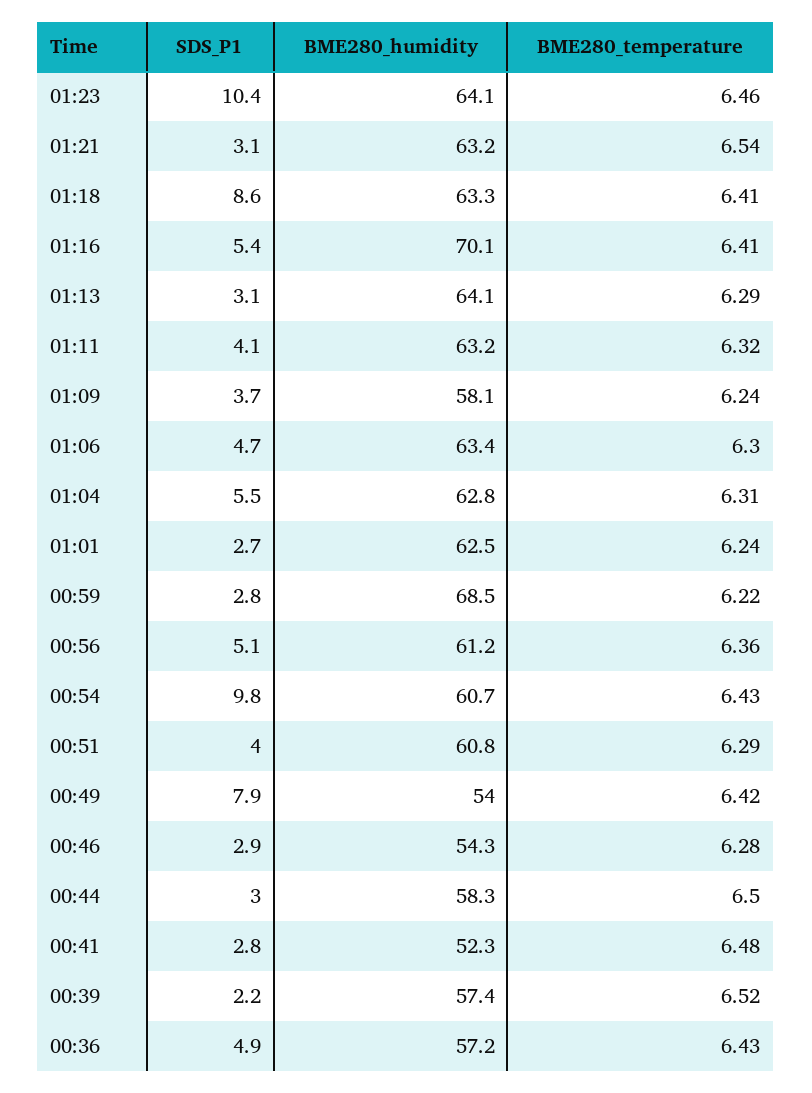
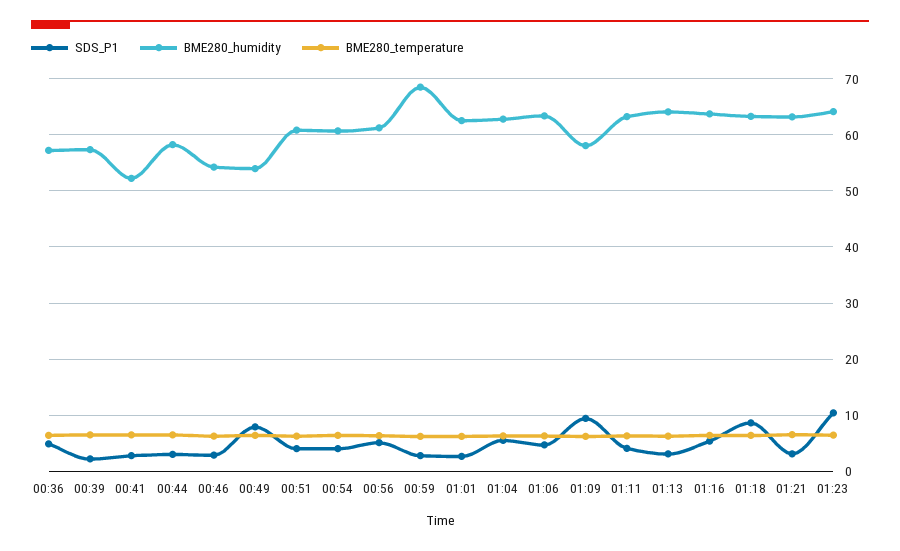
BME280_humidity, 01:16: 70.1 -> 64
SDS_P1, 01:09: 3.7 -> 10
SDS_P1, 00:54: 9.8 -> 4

